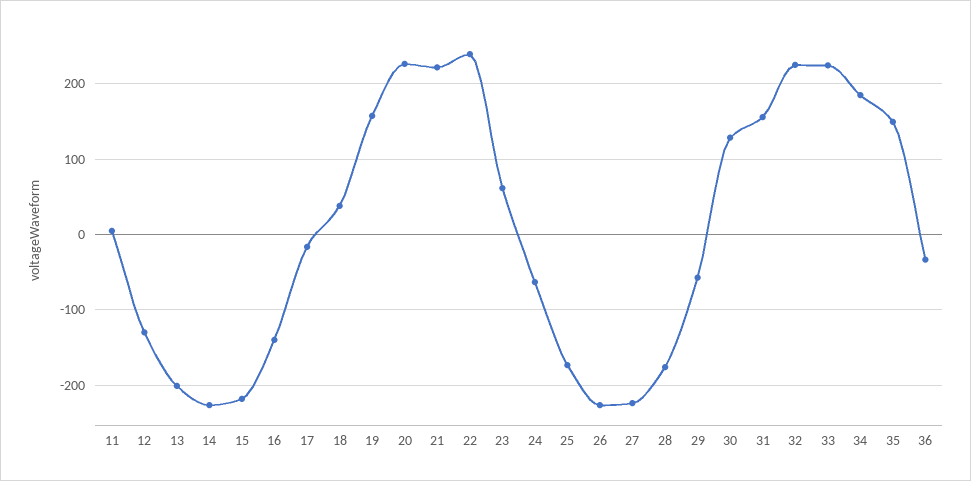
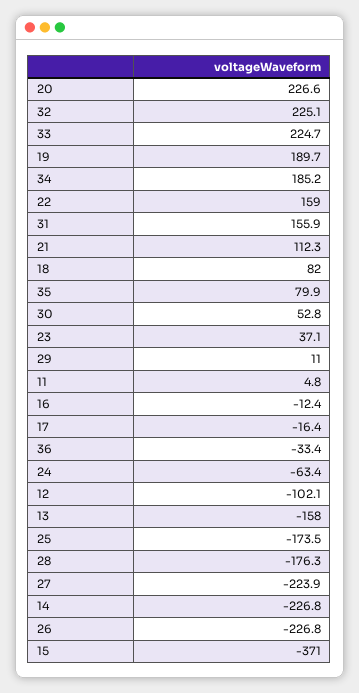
12: -130 -> -102.1
13: -200 -> -158
15: -220 -> -371
16: -140 -> -12.4
18: 40 -> 82
19: 160 -> 189.7
21: 220 -> 112.3
22: 240 -> 159
23: 60 -> 37.1
29: -60 -> 11
30: 130 -> 52.8
35: 150 -> 79.9

